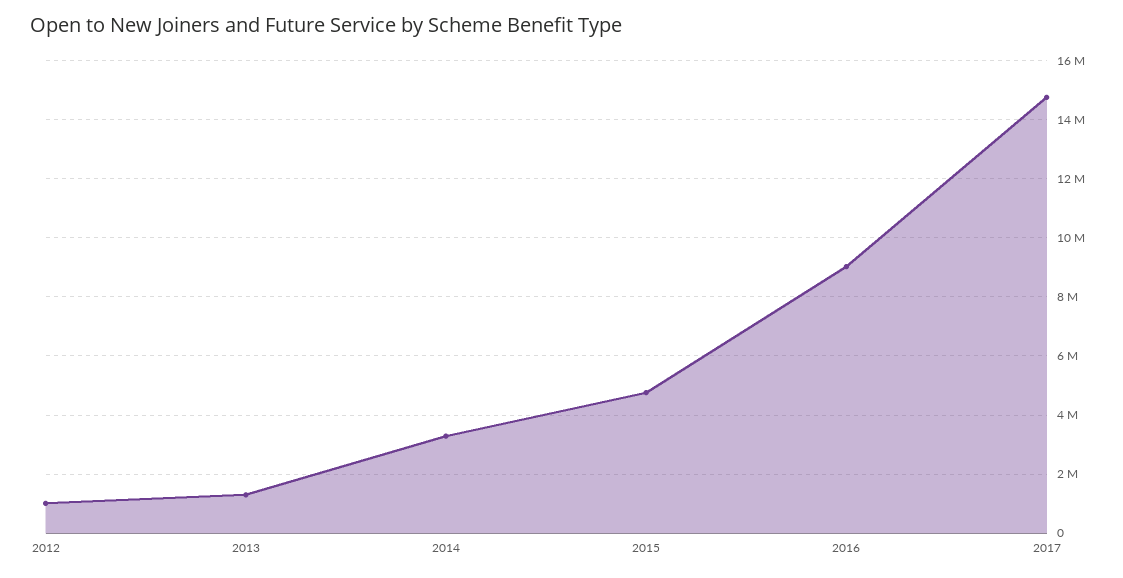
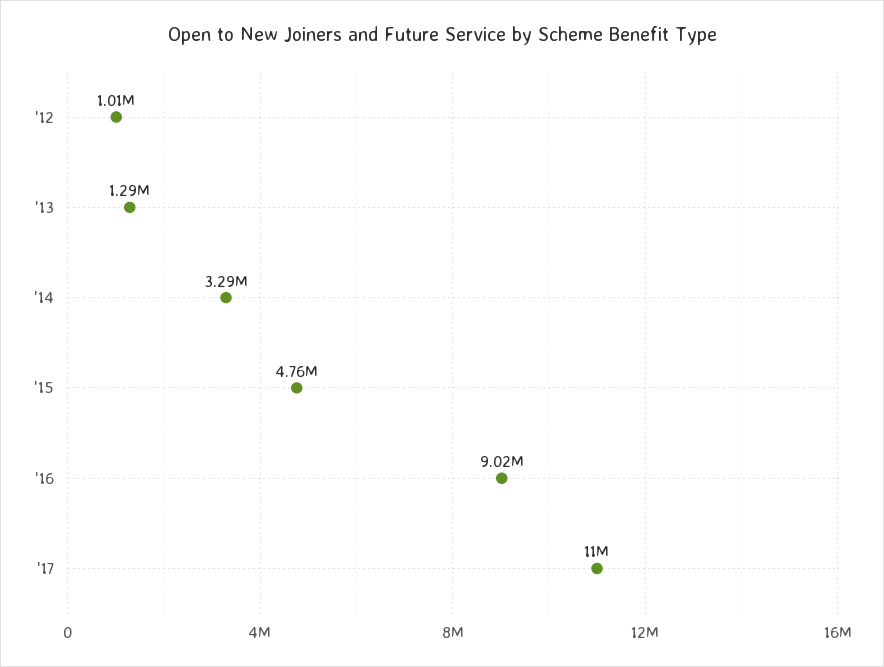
2017: 14750000 -> 11000000

